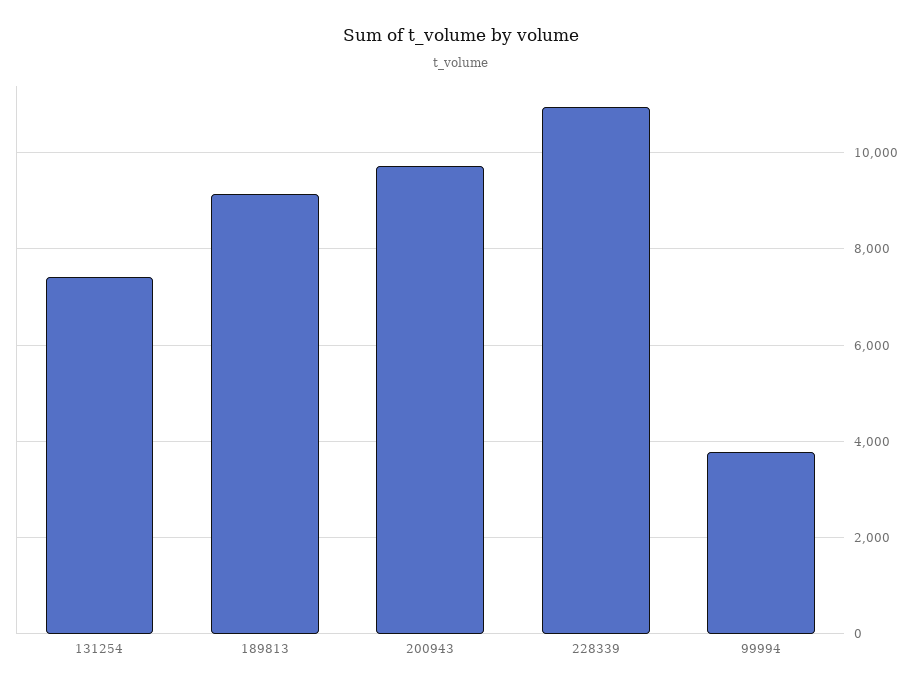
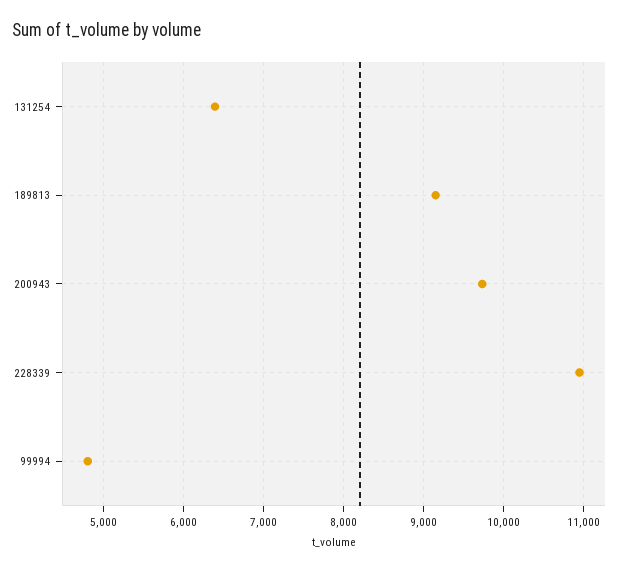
131254: 7400 -> 6400
99994: 3800 -> 4800

